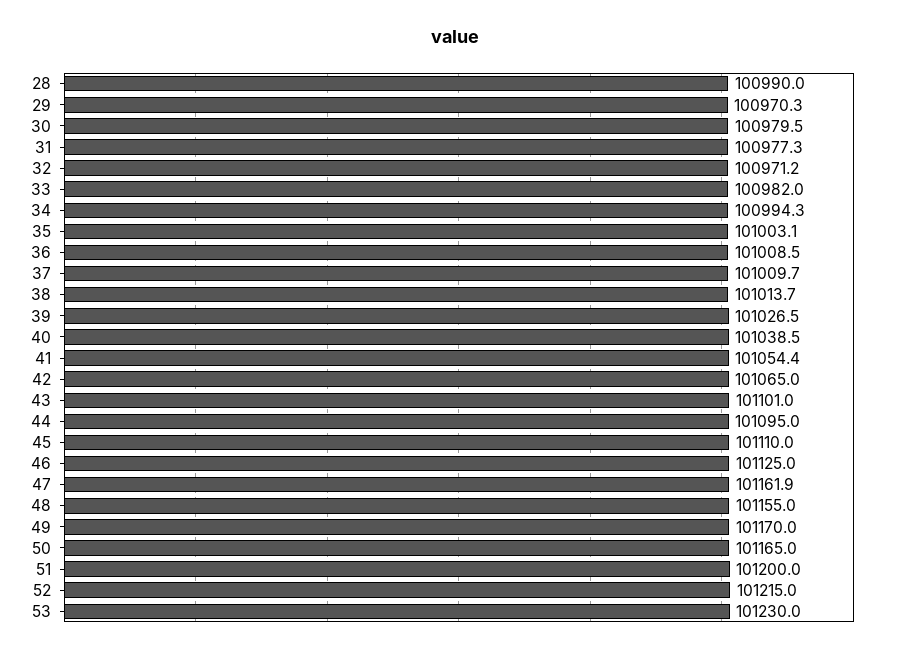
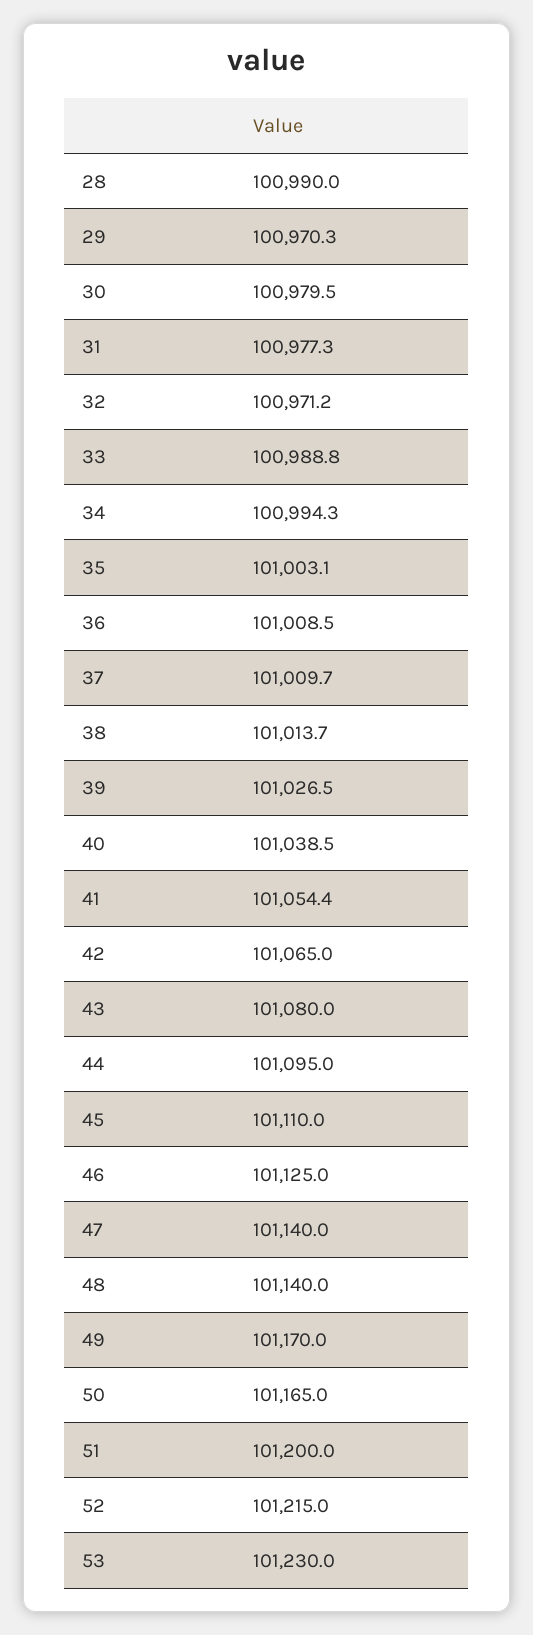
33: 100982 -> 100988.8
43: 101101 -> 101080
47: 101161.9 -> 101140
48: 101155 -> 101140

